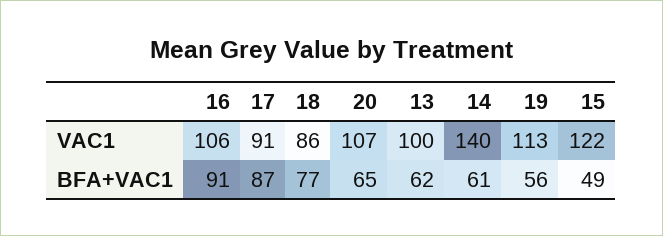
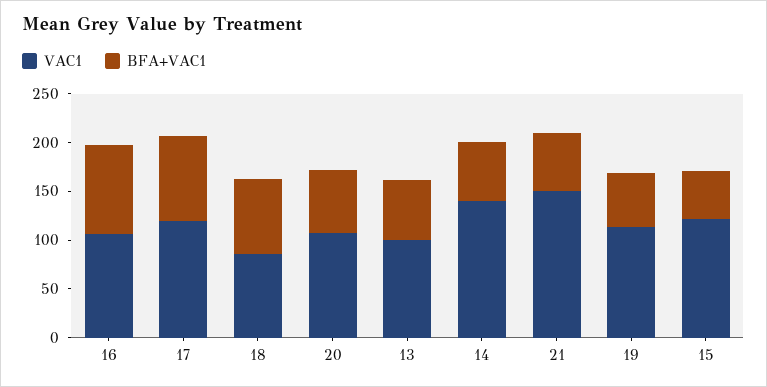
VAC1, 17: 91 -> 120
VAC1, 21: none -> 150
BFA+VAC1, 21: none -> 60

